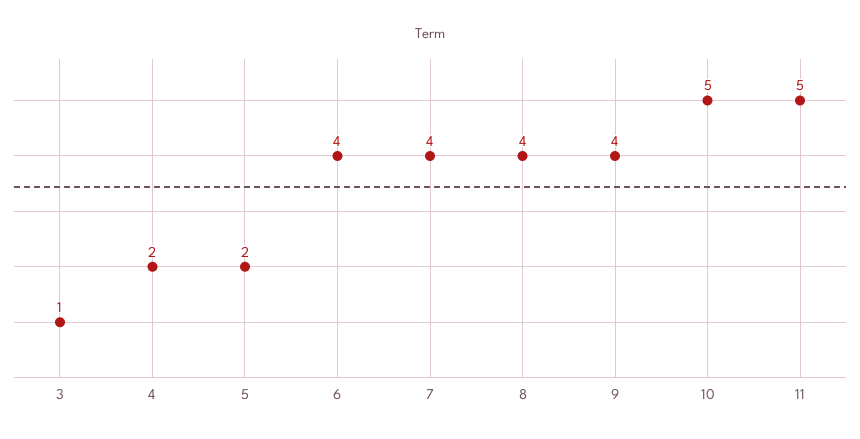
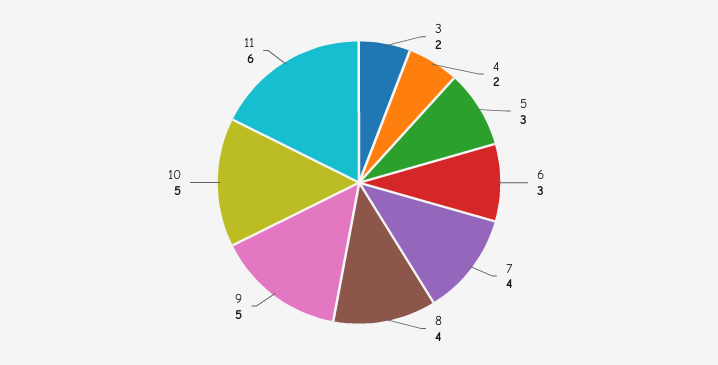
3: 1 -> 2
5: 2 -> 3
6: 4 -> 3
9: 4 -> 5
11: 5 -> 6

